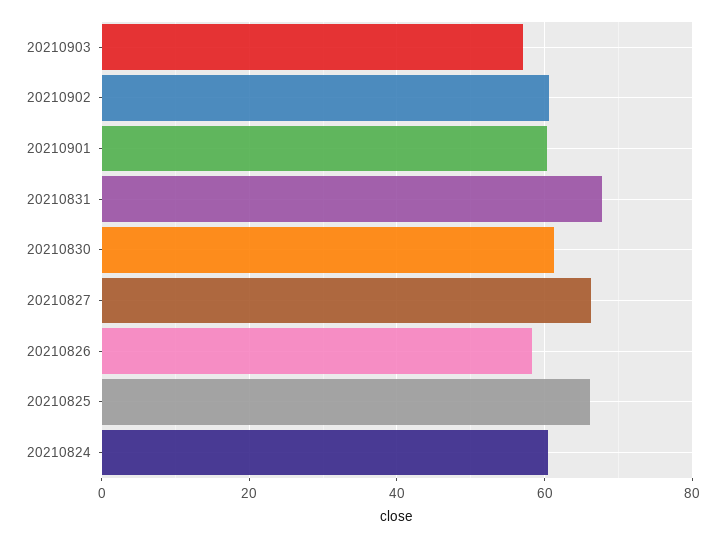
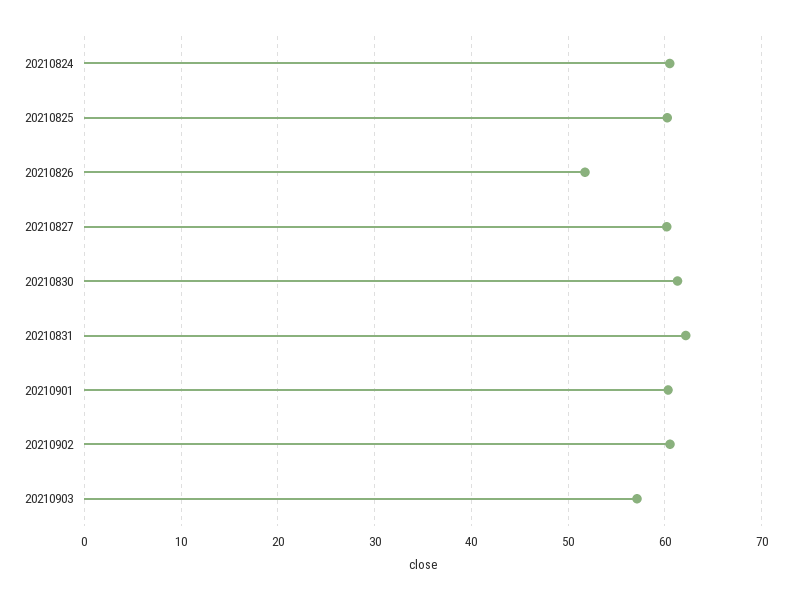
20210831: 68 -> 62
20210827: 66 -> 60
20210826: 58 -> 52
20210825: 66 -> 60

